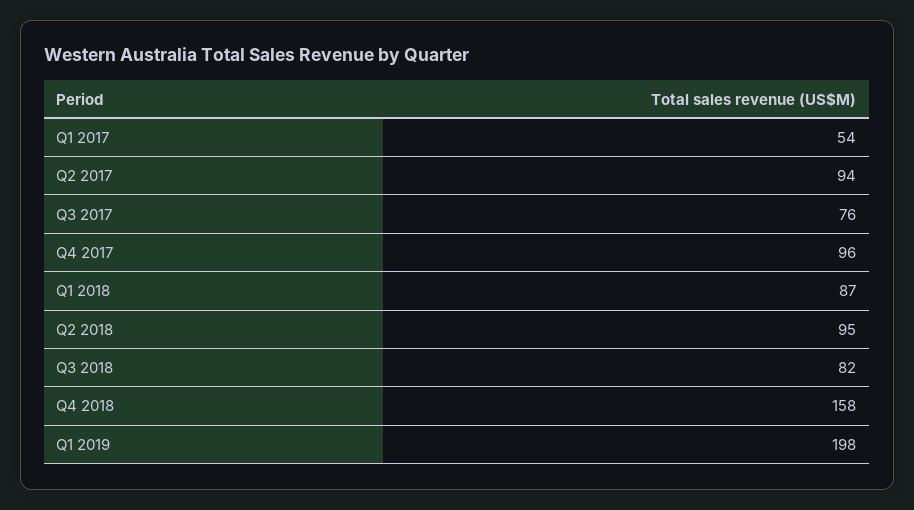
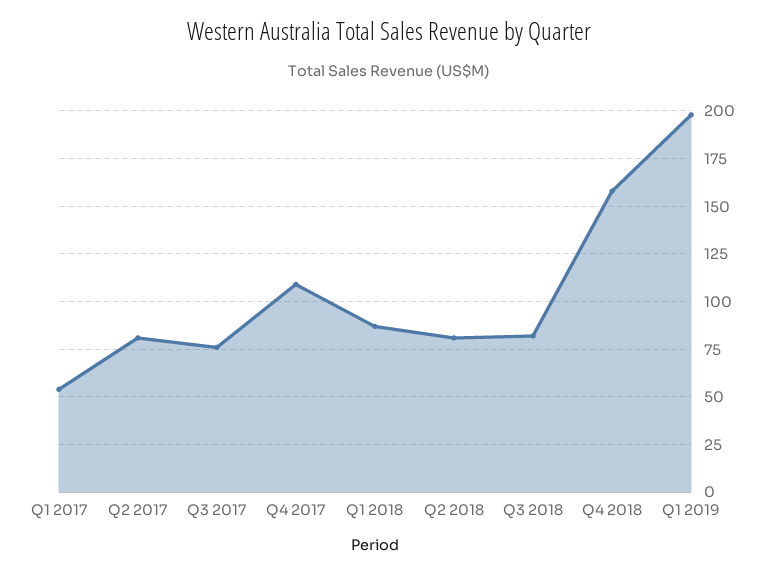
Q2 2017: 94 -> 80
Q4 2017: 96 -> 110
Q2 2018: 95 -> 80

